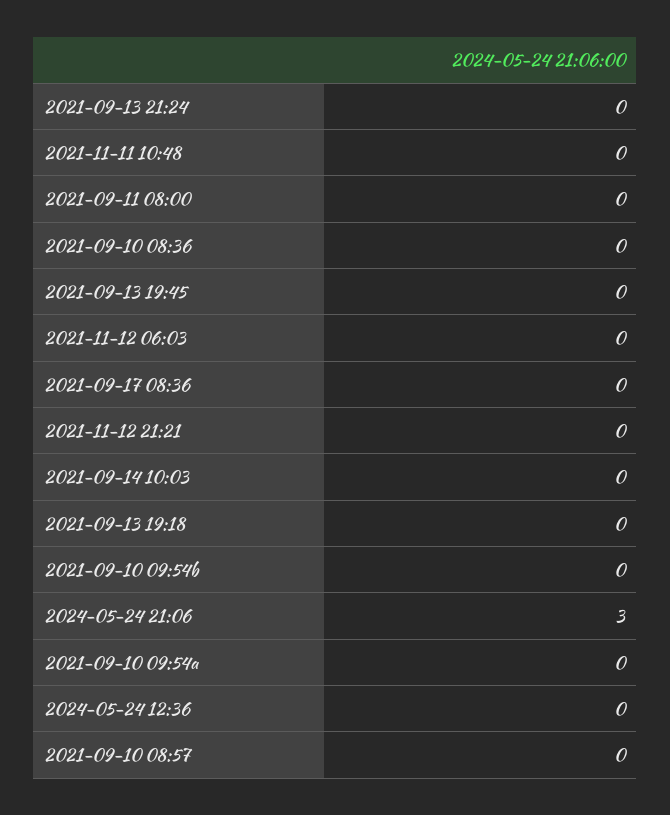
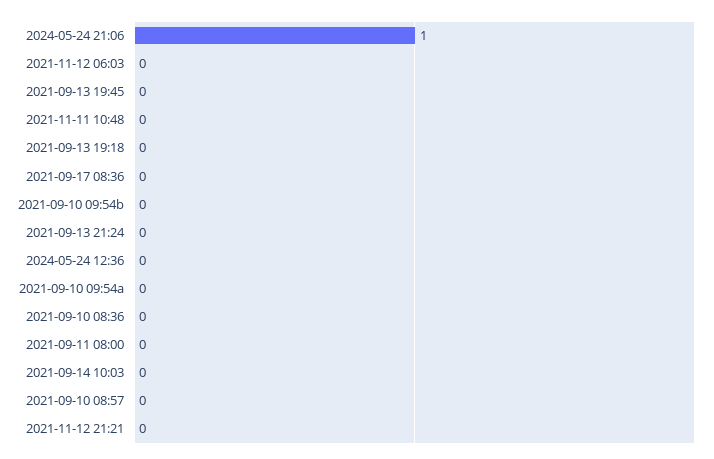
2024-05-24 21:06: 3 -> 1

